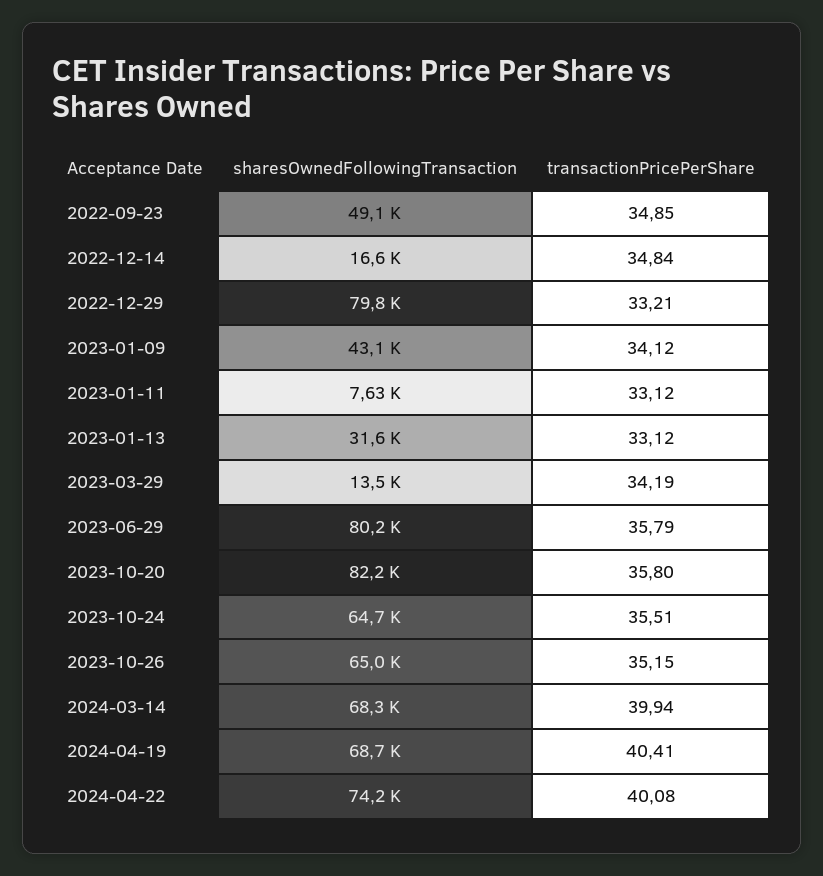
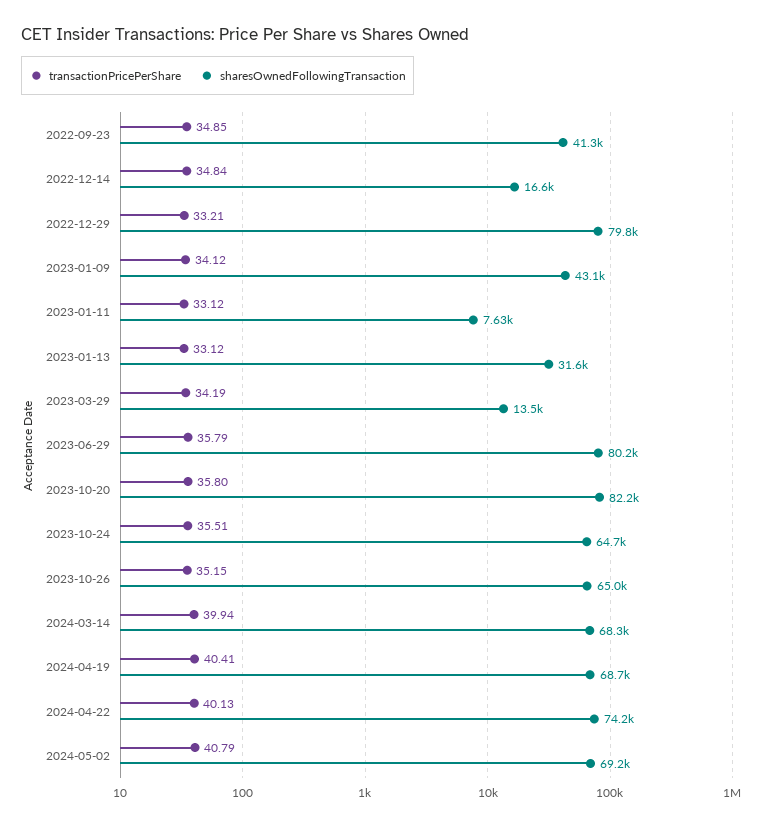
sharesOwnedFollowingTransaction, 2022-09-23: 49100 -> 41300
transactionPricePerShare, 2024-04-22: 40.08 -> 40.13
transactionPricePerShare, 2024-05-02: none -> 40.79
sharesOwnedFollowingTransaction, 2024-05-02: none -> 69200

